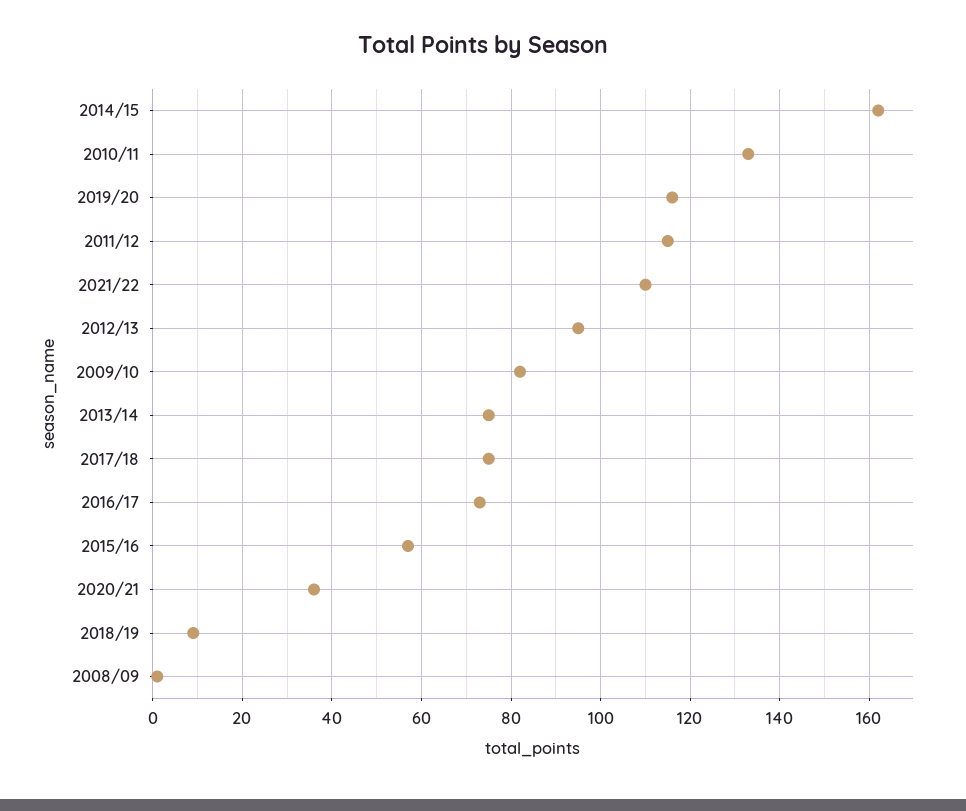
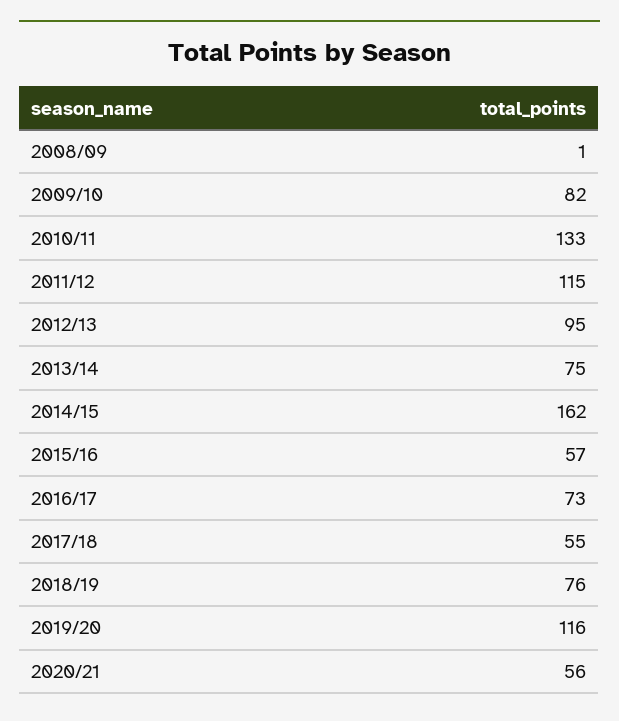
2021/22: 110 -> none
2017/18: 75 -> 55
2020/21: 35 -> 56
2018/19: 10 -> 76

